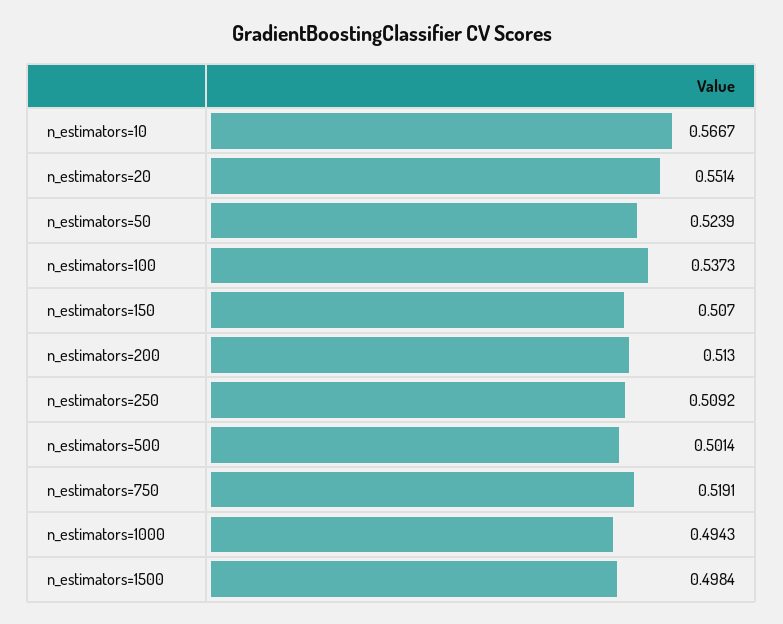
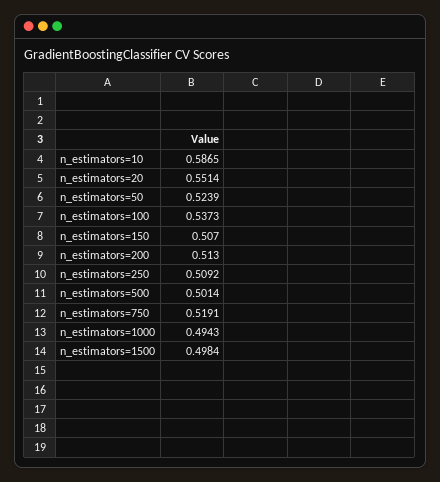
n_estimators=10: 0.5667 -> 0.5865

